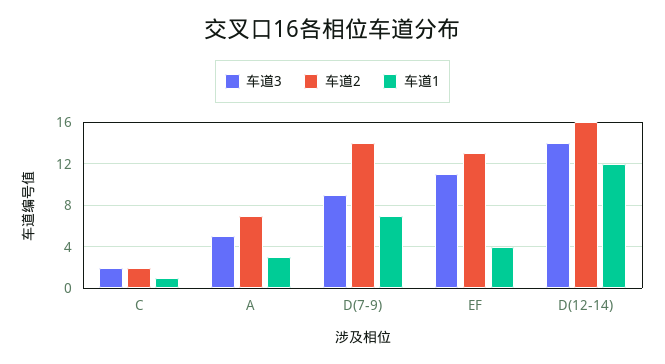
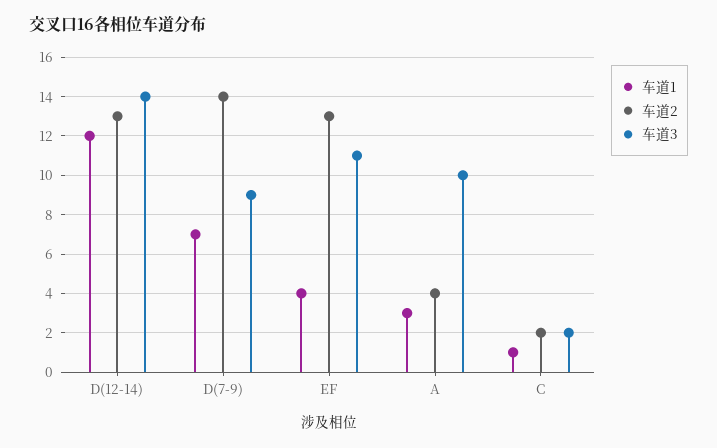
车道3, A: 5 -> 10
车道2, A: 7 -> 4
车道2, D(12-14): 16 -> 13

